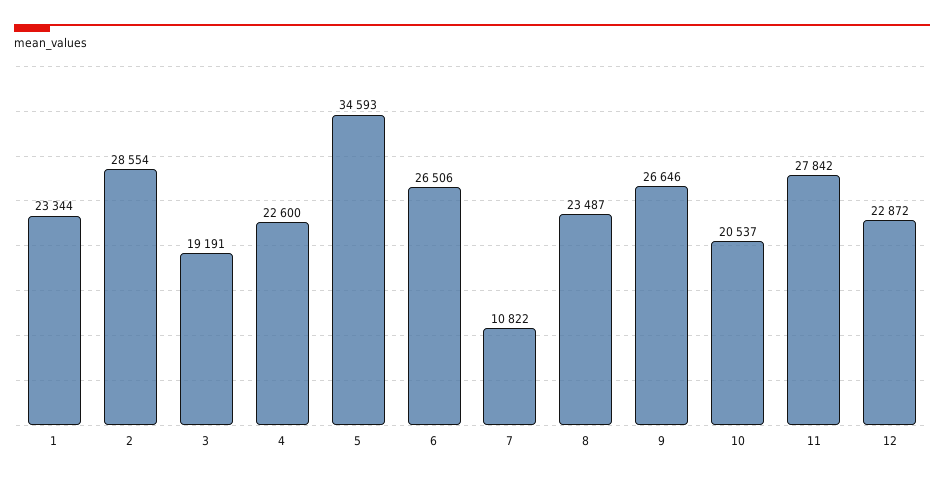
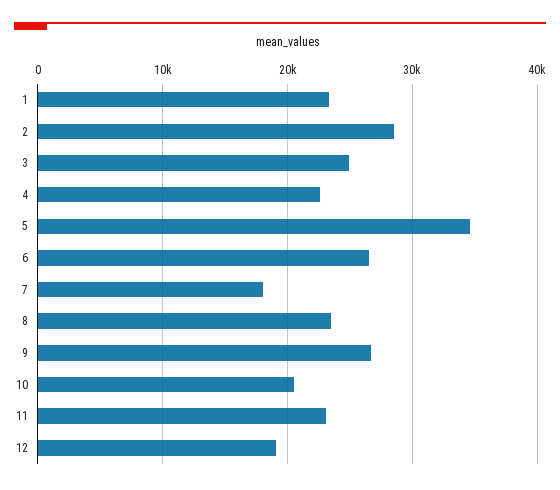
3: 19191 -> 25000
7: 10822 -> 18000
11: 27842 -> 23000
12: 22872 -> 19000

